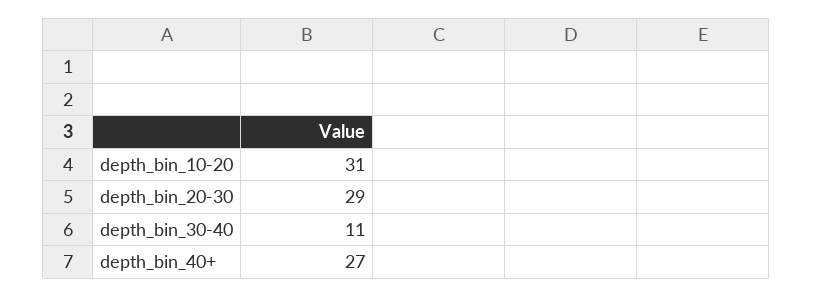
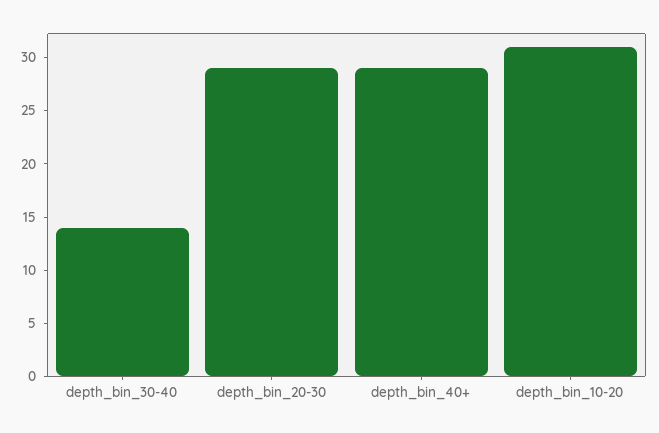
depth_bin_30-40: 11 -> 14
depth_bin_40+: 27 -> 29

